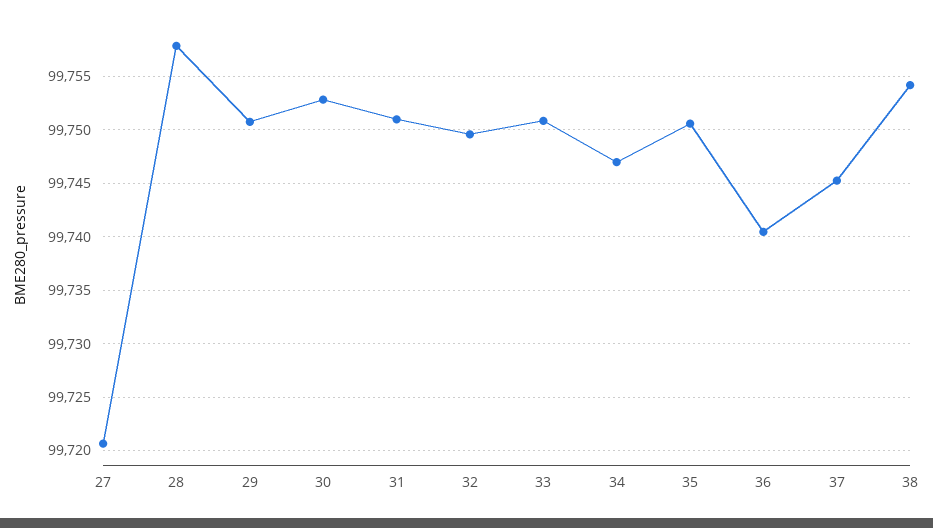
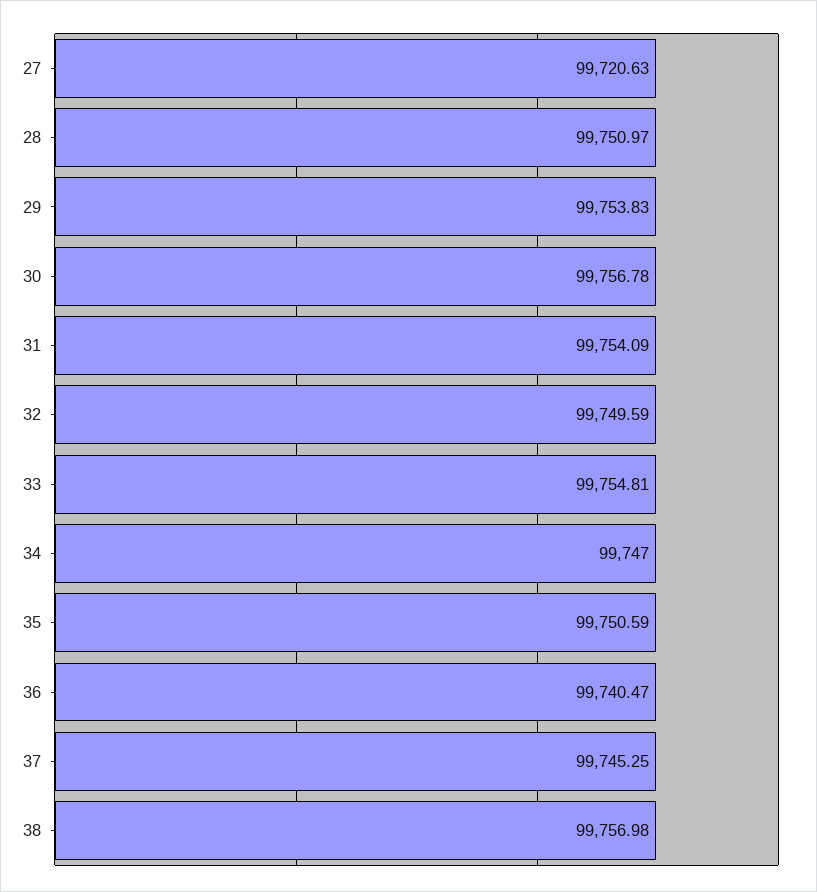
28: 99758 -> 99750.97
29: 99751 -> 99753.83
30: 99753 -> 99756.78
31: 99751 -> 99754.09
33: 99751 -> 99754.81
38: 99754 -> 99756.98

